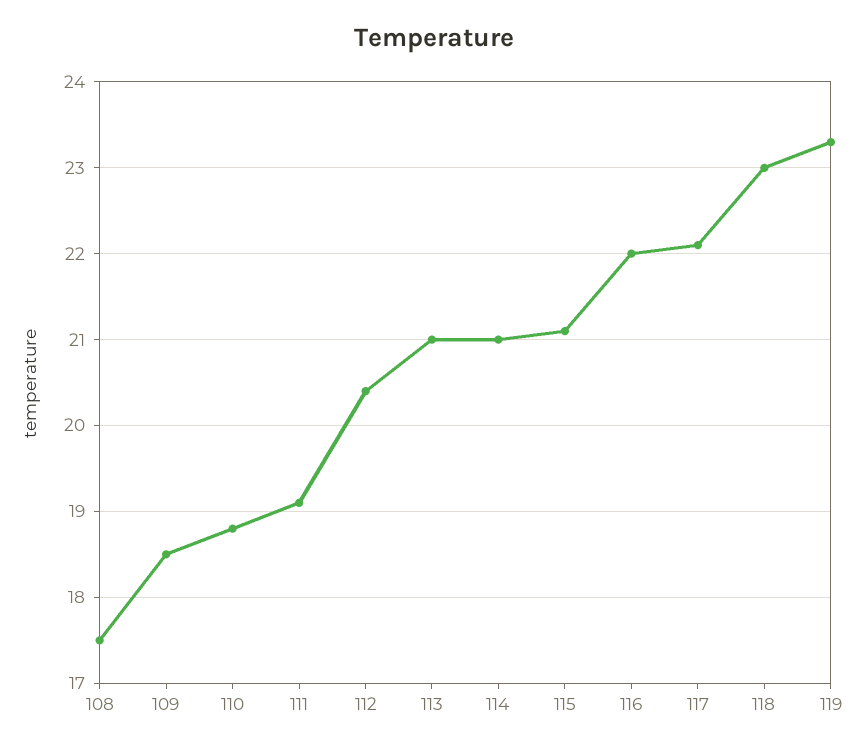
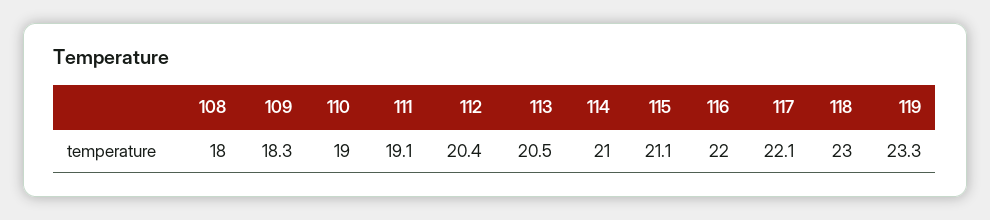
108: 17.5 -> 18
109: 18.5 -> 18.3
110: 18.8 -> 19
113: 21 -> 20.5

